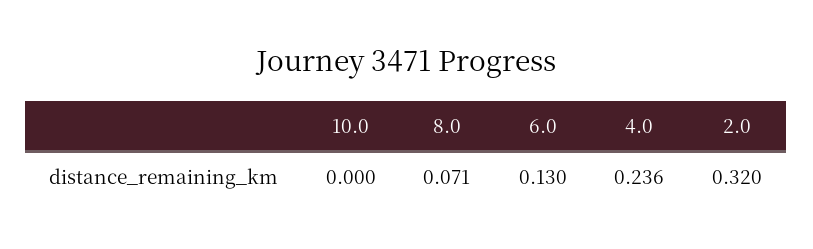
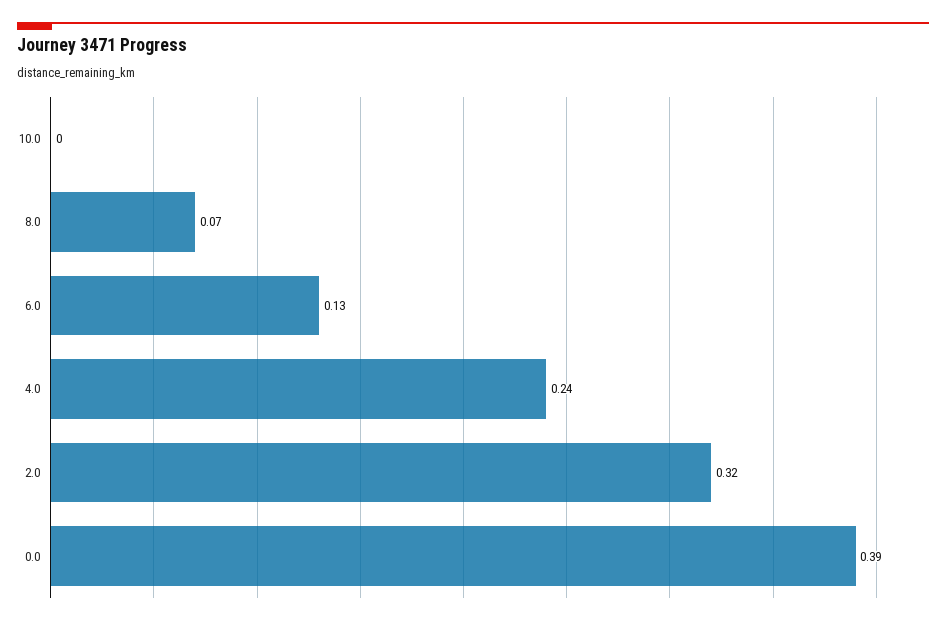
0.0: none -> 0.39

